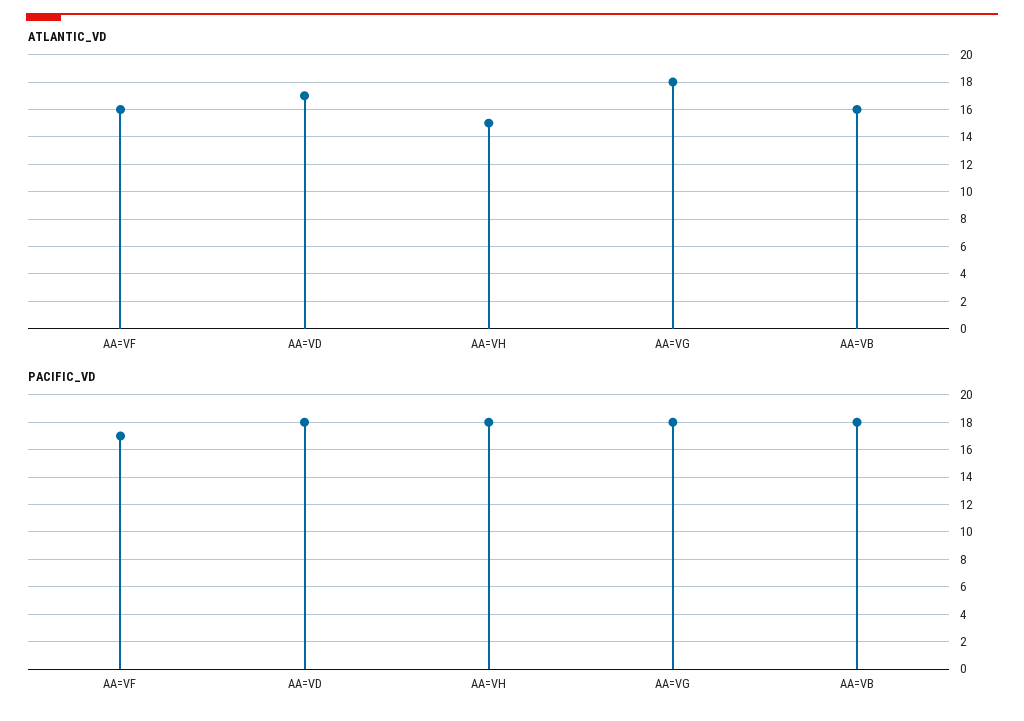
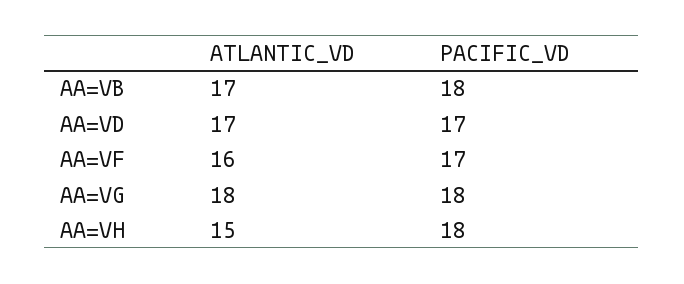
ATLANTIC_VD, AA=VB: 16 -> 17
PACIFIC_VD, AA=VD: 18 -> 17

